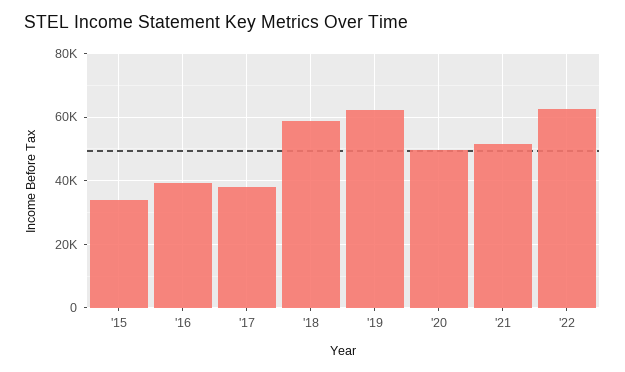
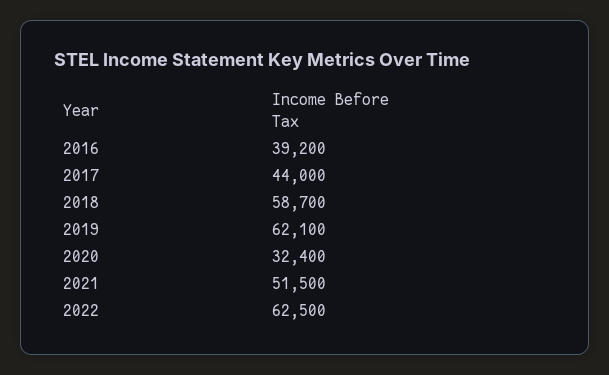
'15: 34000 -> none
'17: 38000 -> 44000
'20: 50000 -> 32400

